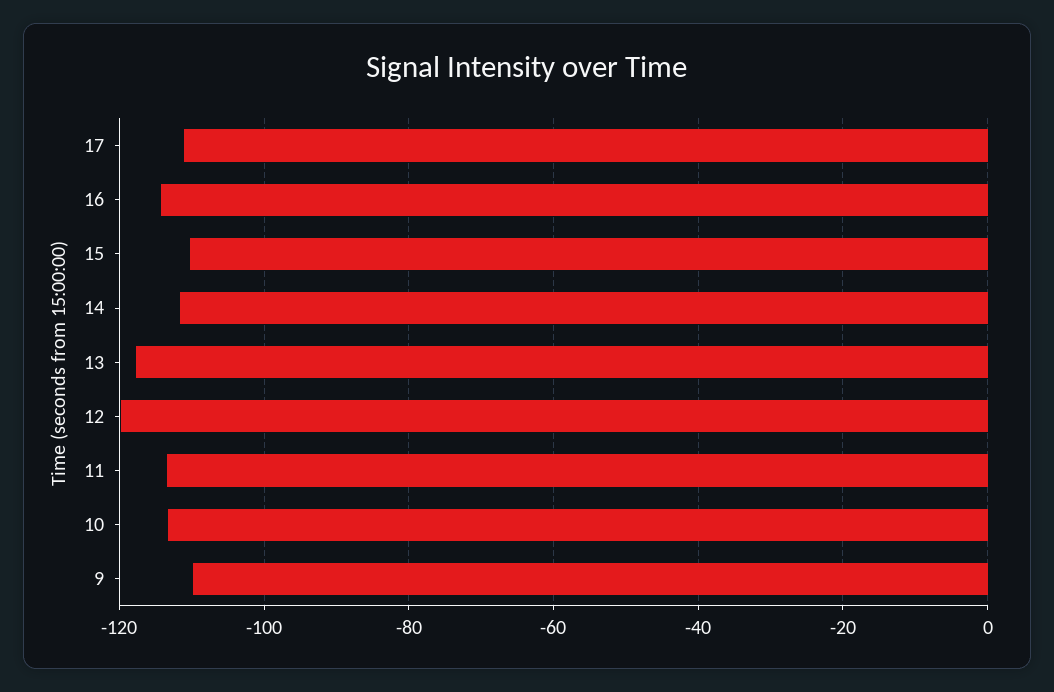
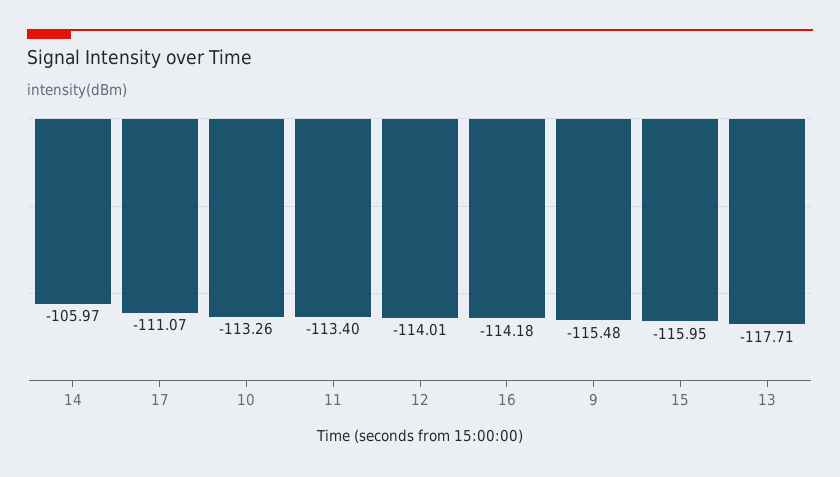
15: -110 -> -115.95
14: -112 -> -105.97
12: -120 -> -114.01
9: -110 -> -115.48

